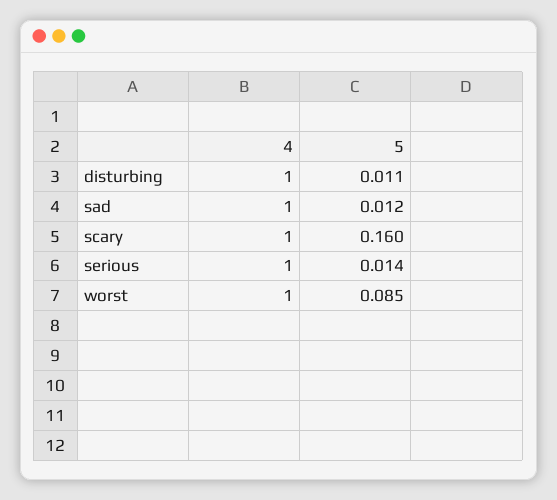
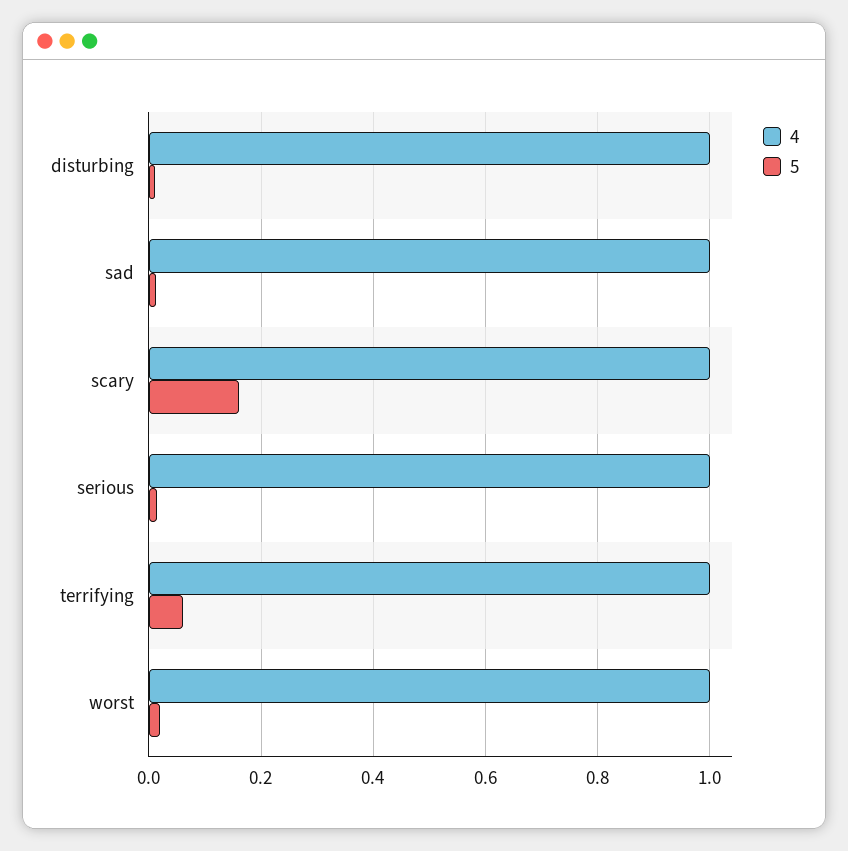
5, worst: 0.085 -> 0.02
4, terrifying: none -> 1
5, terrifying: none -> 0.06

